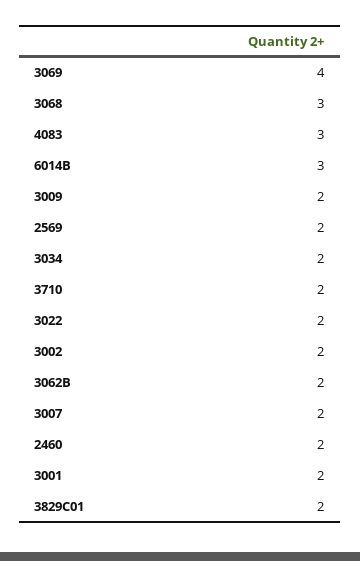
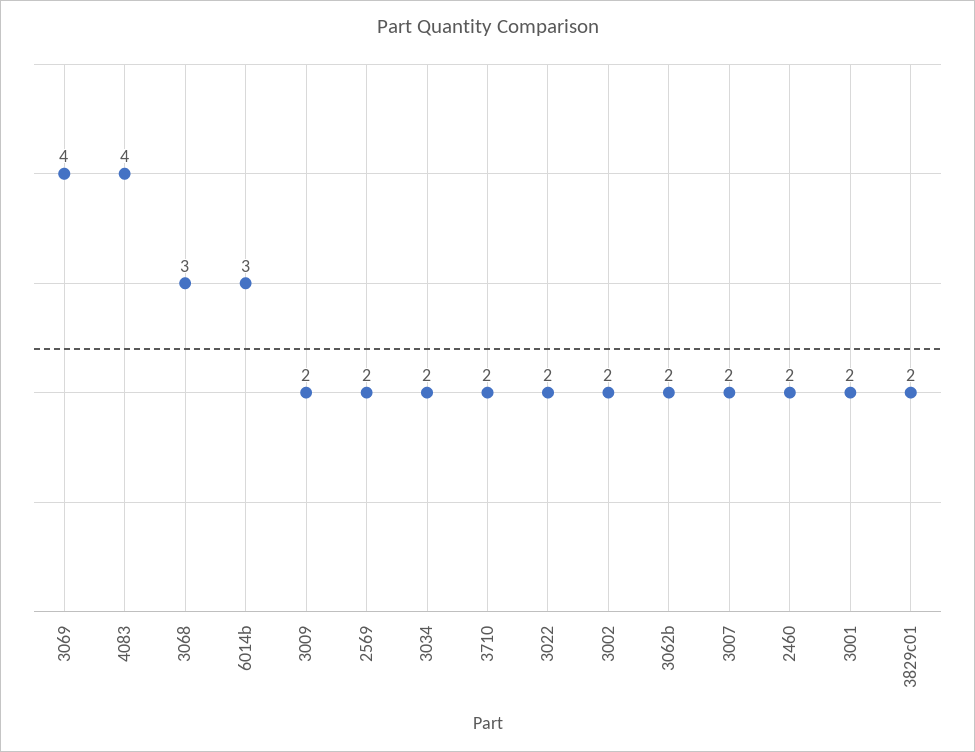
4083: 3 -> 4

